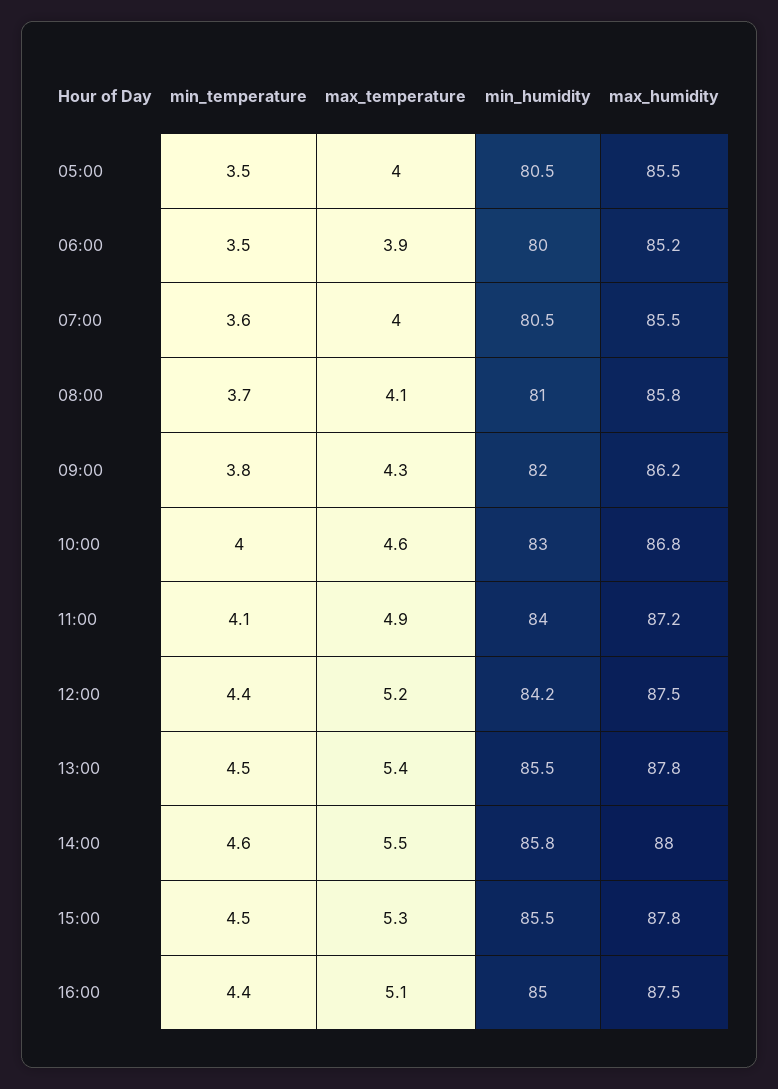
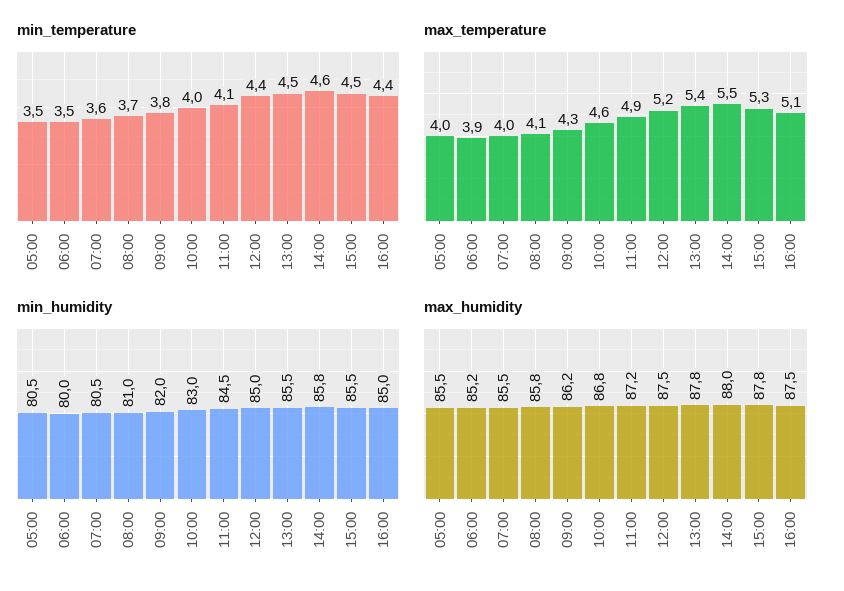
min_humidity, 11:00: 84 -> 84.5
min_humidity, 12:00: 84.2 -> 85

